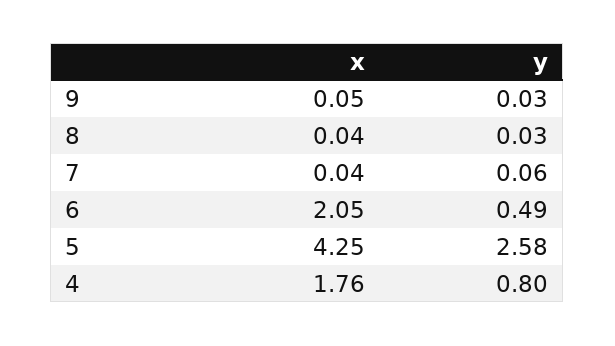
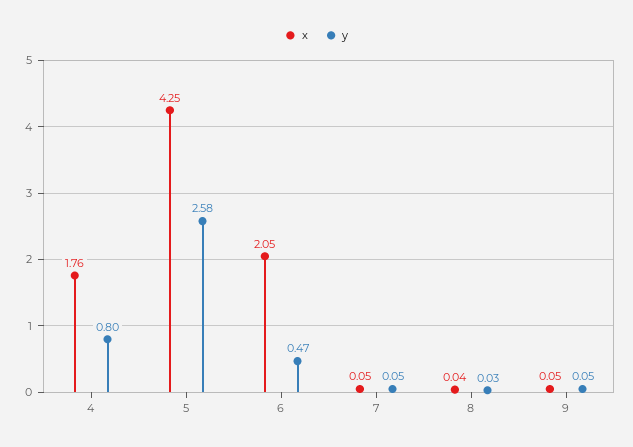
y, 9: 0.03 -> 0.05
x, 7: 0.04 -> 0.05
y, 7: 0.06 -> 0.05
y, 6: 0.49 -> 0.47

